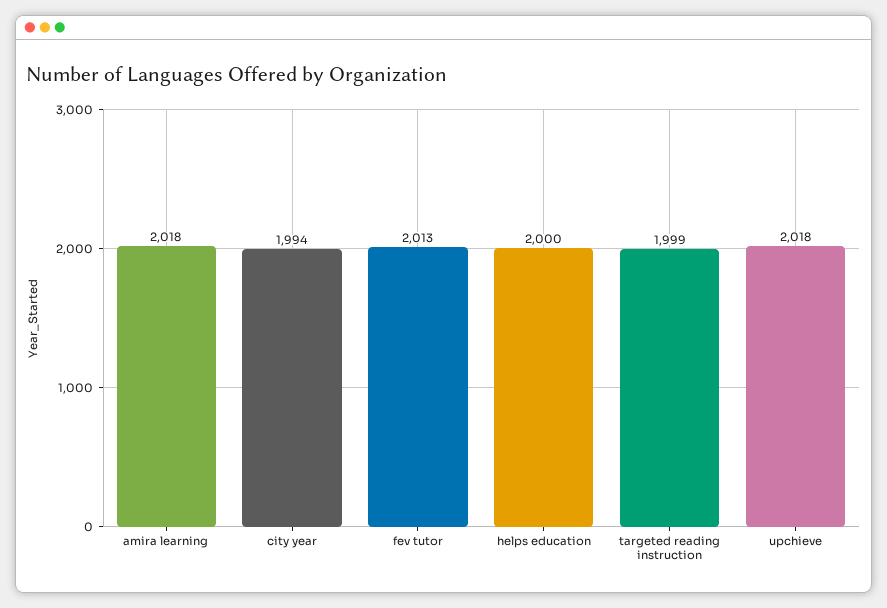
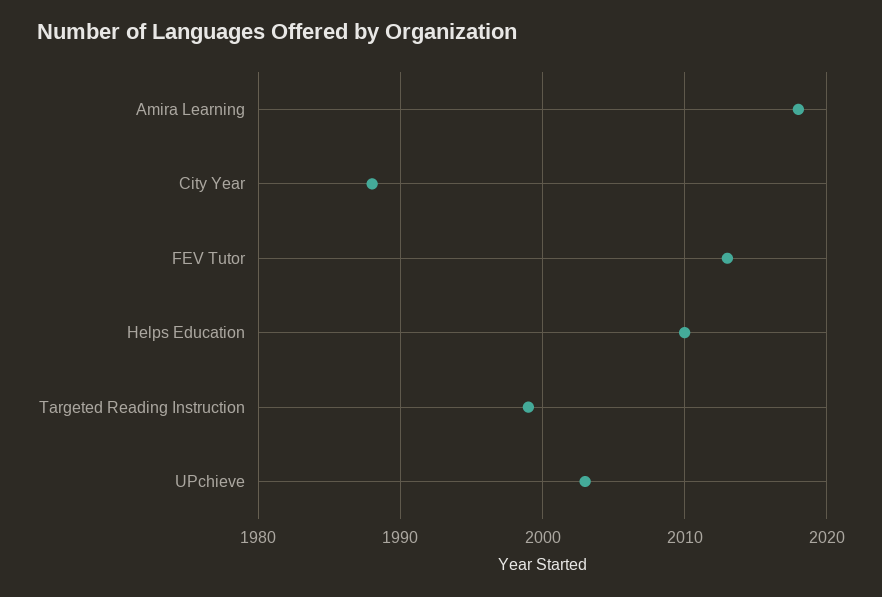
city year: 1994 -> 1988
helps education: 2000 -> 2010
upchieve: 2018 -> 2003

